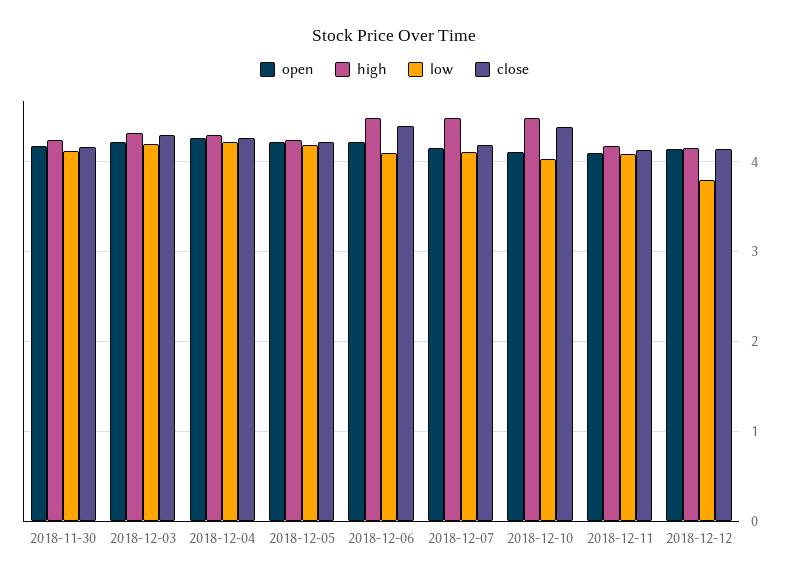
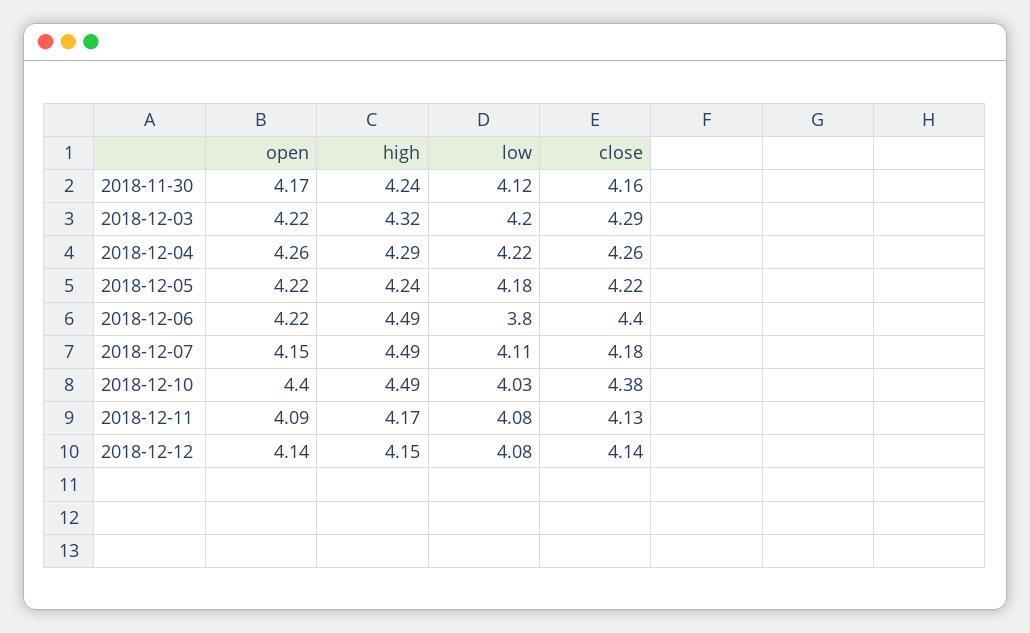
low, 2018-12-06: 4.1 -> 3.8
open, 2018-12-10: 4.1 -> 4.4
low, 2018-12-12: 3.8 -> 4.08

